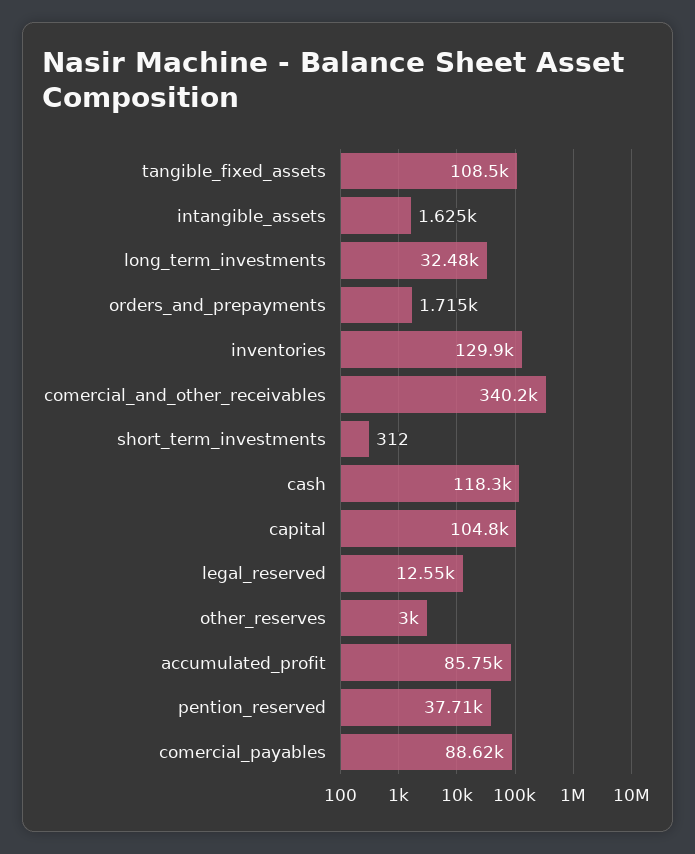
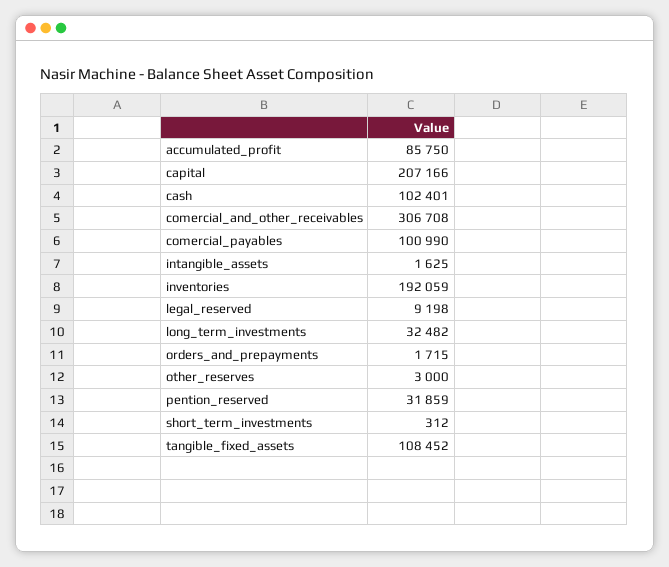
inventories: 129900 -> 192059
comercial_and_other_receivables: 340200 -> 306708
cash: 118300 -> 102401
capital: 104800 -> 207166
legal_reserved: 12550 -> 9198
pention_reserved: 37710 -> 31859
comercial_payables: 88620 -> 100990

